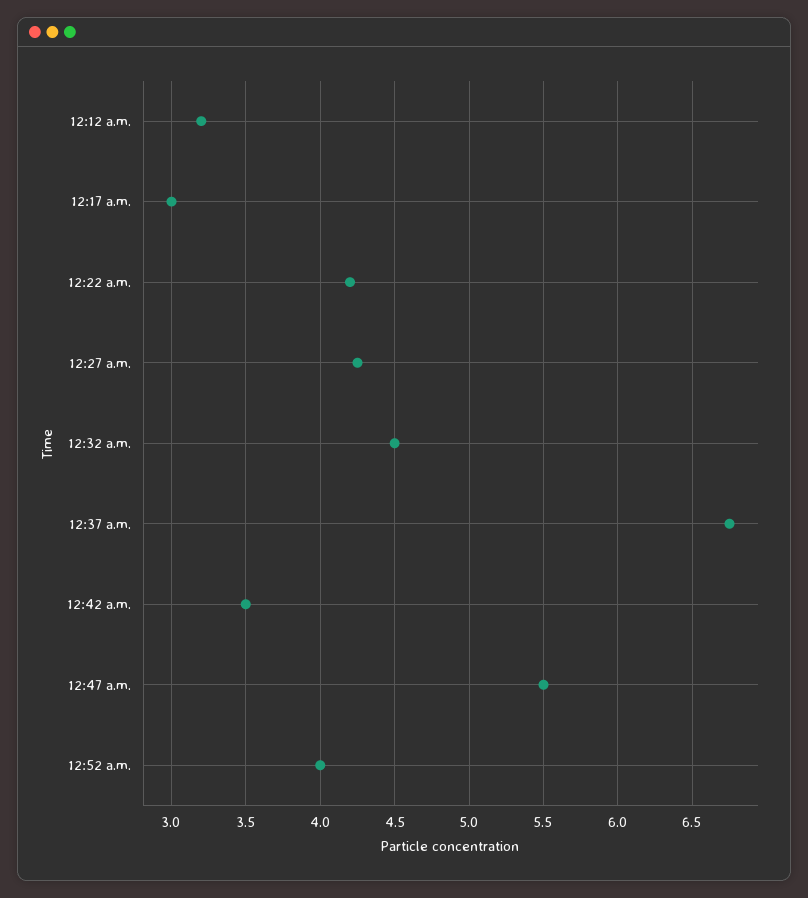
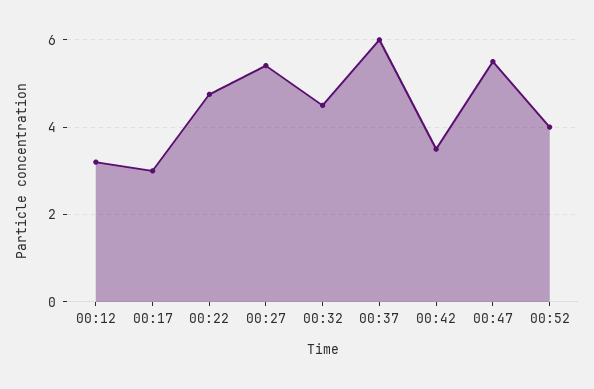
12:22 a.m.: 4.2 -> 4.8
12:27 a.m.: 4.25 -> 5.4
12:37 a.m.: 6.75 -> 6

